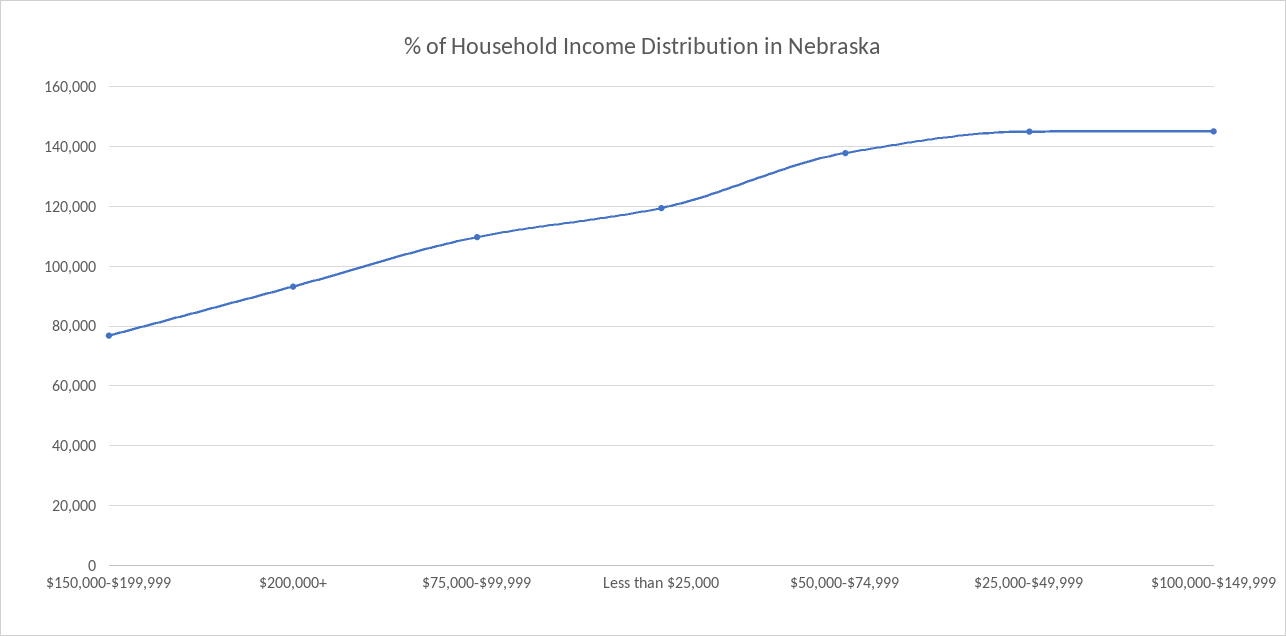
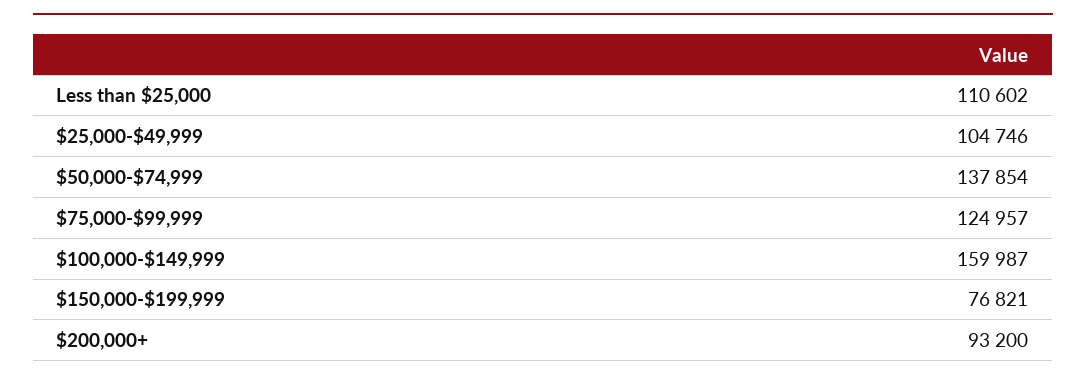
$75,000-$99,999: 110000 -> 124957
Less than $25,000: 120000 -> 110602
$25,000-$49,999: 145000 -> 104746
$100,000-$149,999: 145000 -> 159987

